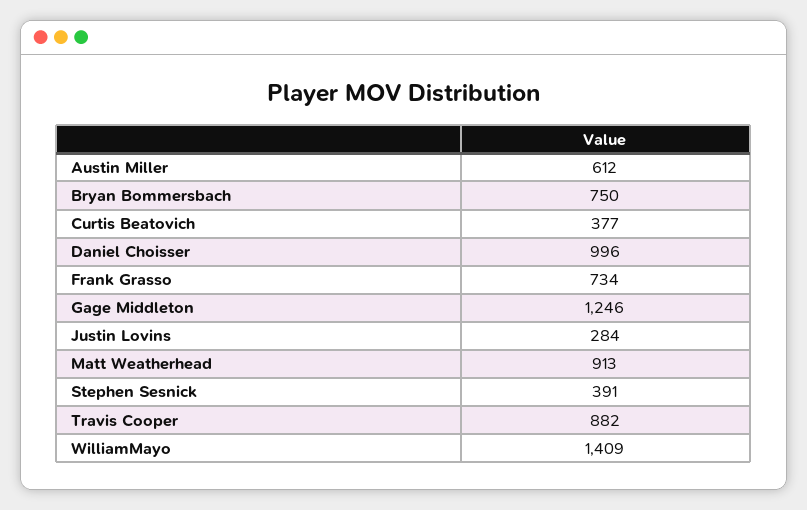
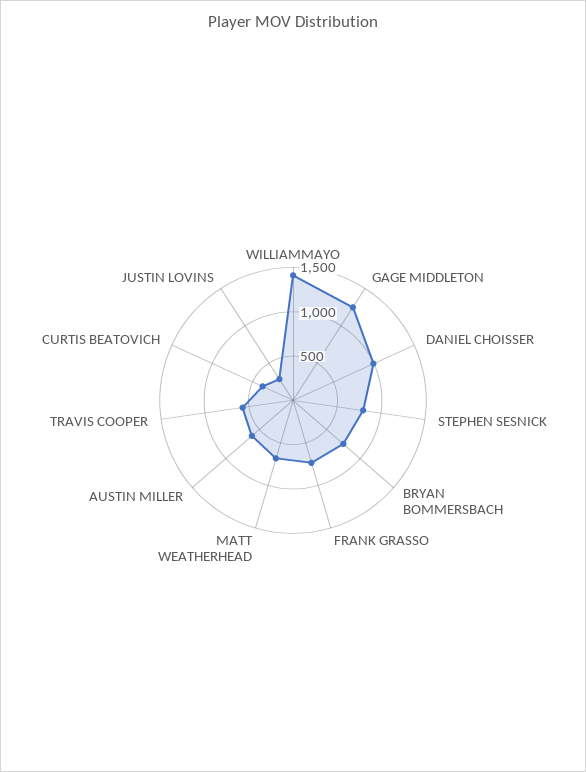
Matt Weatherhead: 913 -> 700
Stephen Sesnick: 391 -> 800
Travis Cooper: 882 -> 600

